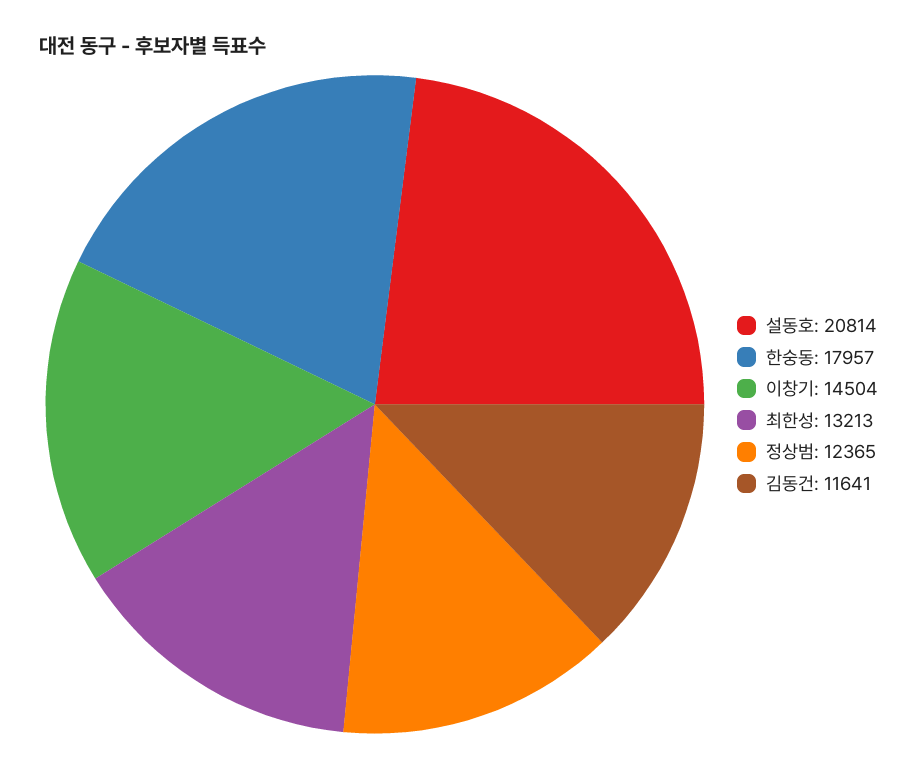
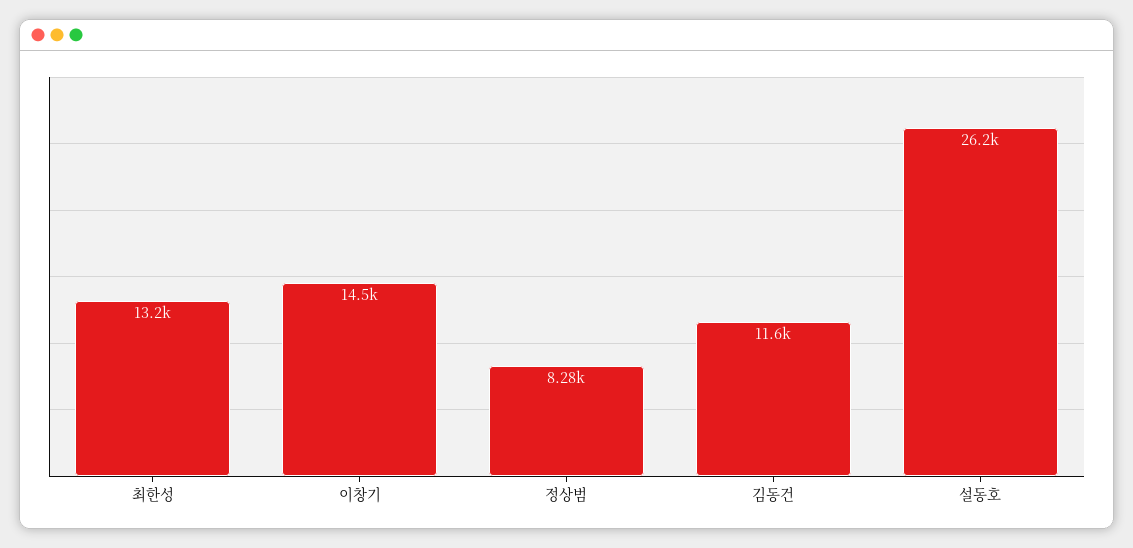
설동호: 20814 -> 26200
한숭동: 17957 -> none
정상범: 12365 -> 8280

